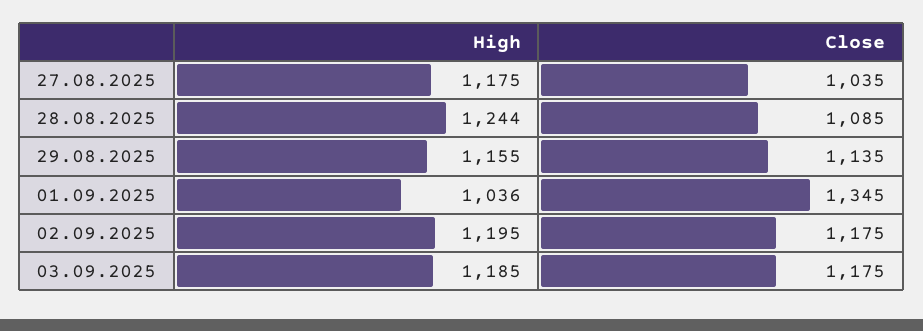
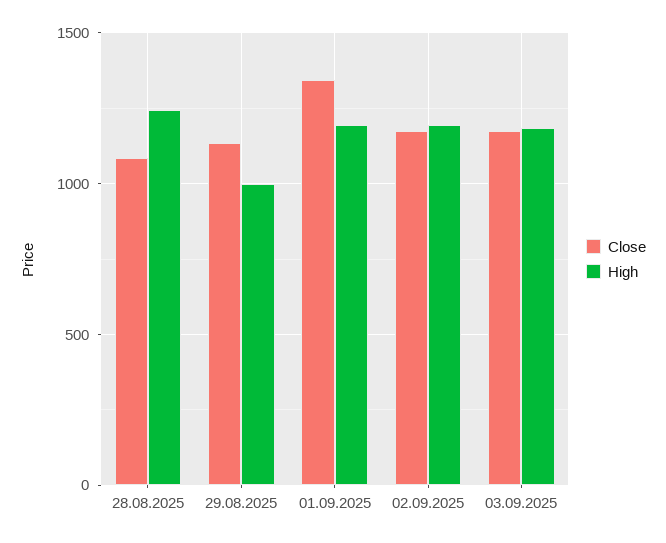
High, 27.08.2025: 1175 -> none
Close, 27.08.2025: 1035 -> none
High, 29.08.2025: 1155 -> 1000
High, 01.09.2025: 1036 -> 1200

